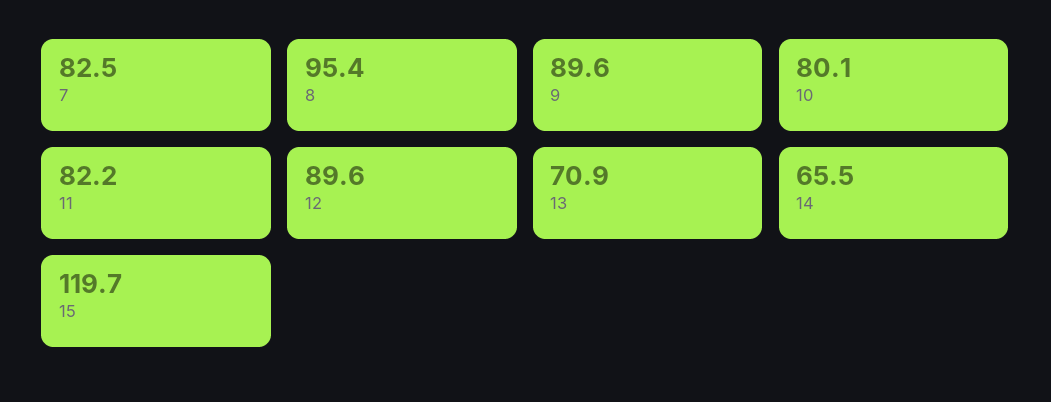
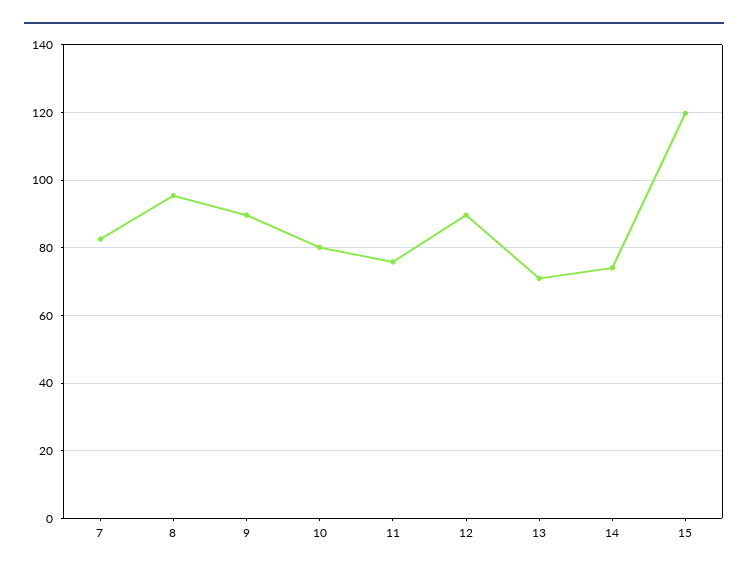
11: 82.2 -> 76
14: 65.5 -> 74

